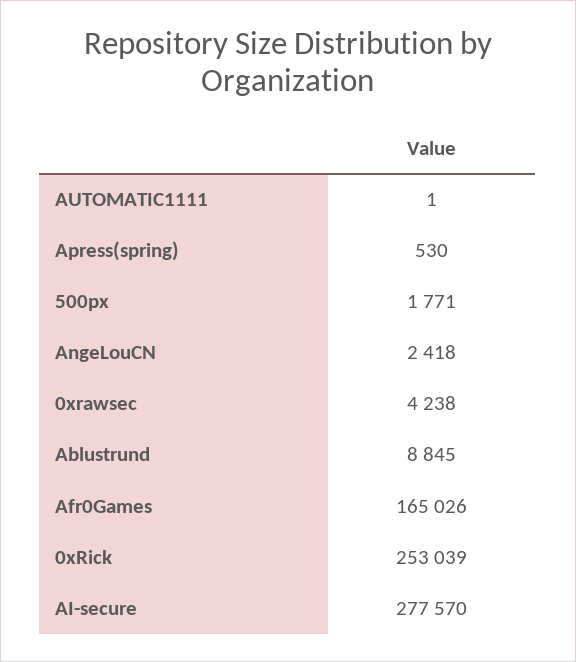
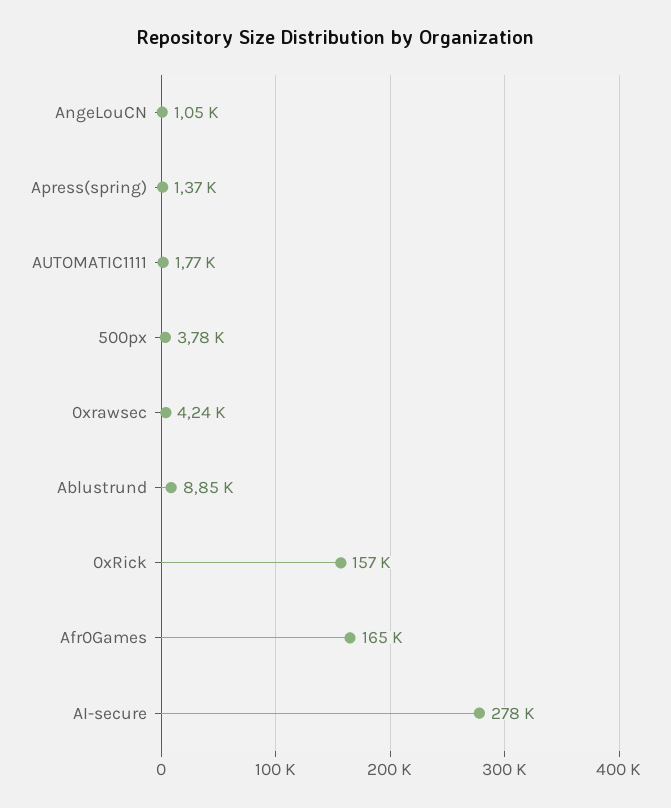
AUTOMATIC1111: 1 -> 1770
Apress(spring): 530 -> 1370
500px: 1771 -> 3780
AngeLouCN: 2418 -> 1050
0xRick: 253039 -> 157000

